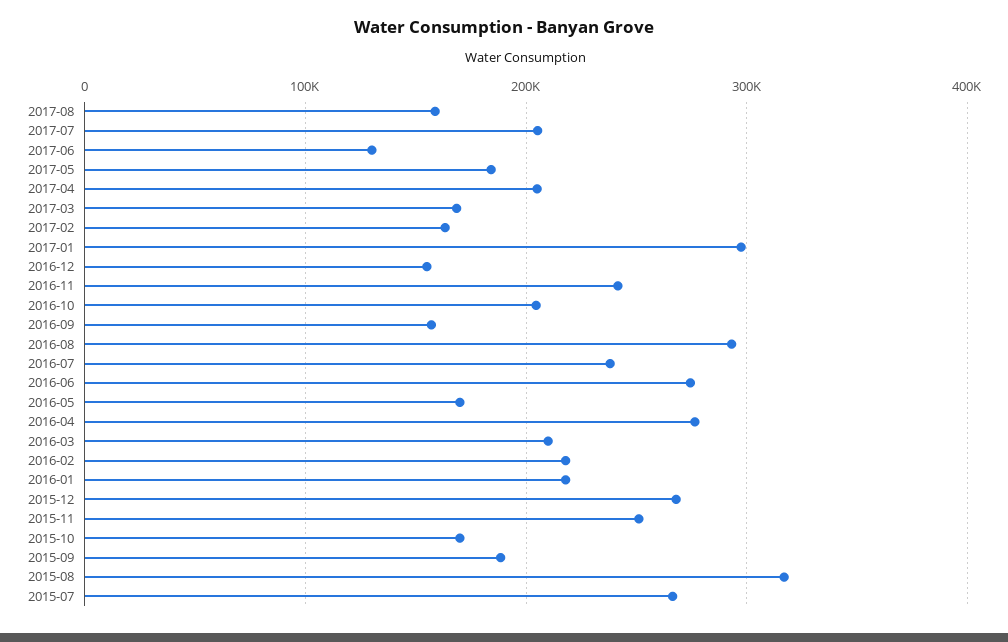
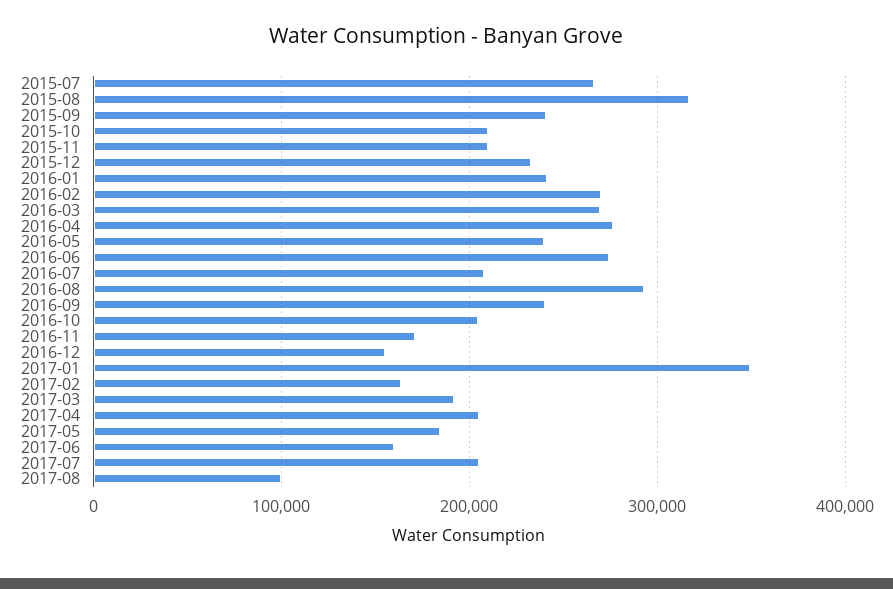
2017-08: 160000 -> 100000
2017-06: 130000 -> 160000
2017-03: 170000 -> 190000
2017-01: 300000 -> 350000
2016-11: 240000 -> 170000
2016-09: 160000 -> 240000
2016-07: 240000 -> 210000
2016-05: 170000 -> 240000
2016-03: 210000 -> 270000
2016-02: 220000 -> 270000
2016-01: 220000 -> 240000
2015-12: 270000 -> 230000
2015-11: 250000 -> 210000
2015-10: 170000 -> 210000
2015-09: 190000 -> 240000

